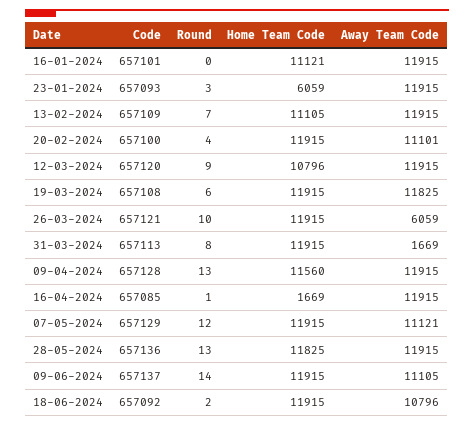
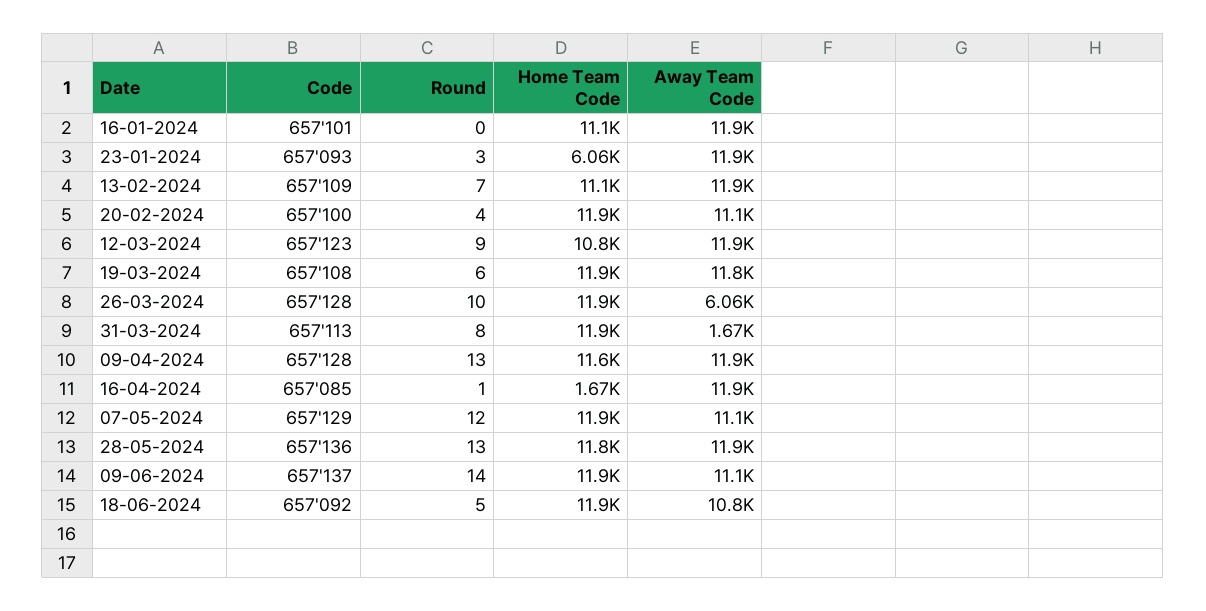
Code, 12-03-2024: 657120 -> 657123
Code, 26-03-2024: 657121 -> 657128
Round, 18-06-2024: 2 -> 5

